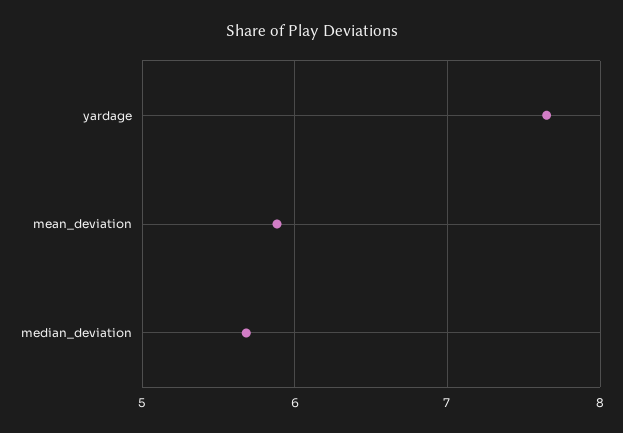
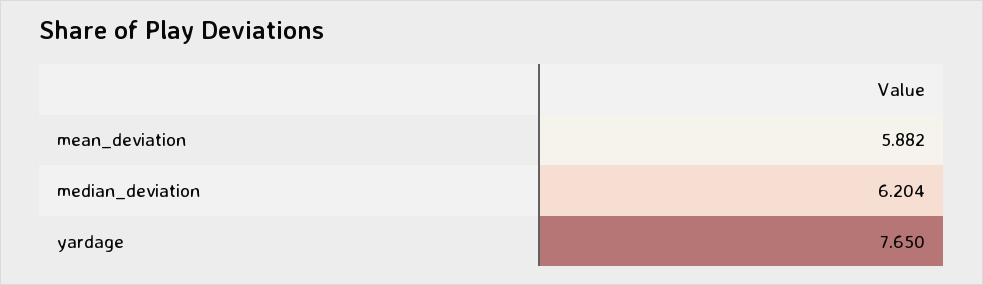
median_deviation: 5.7 -> 6.204

